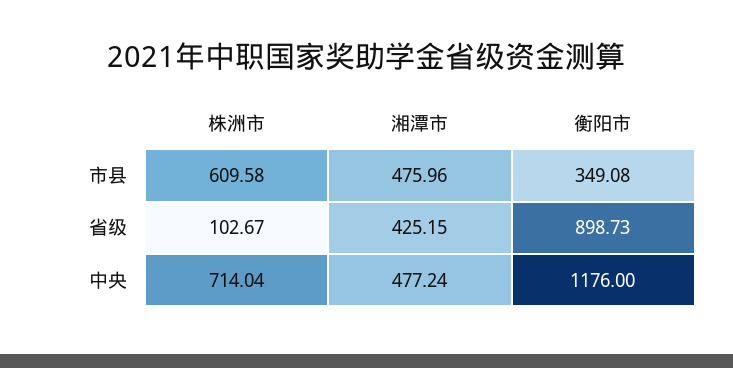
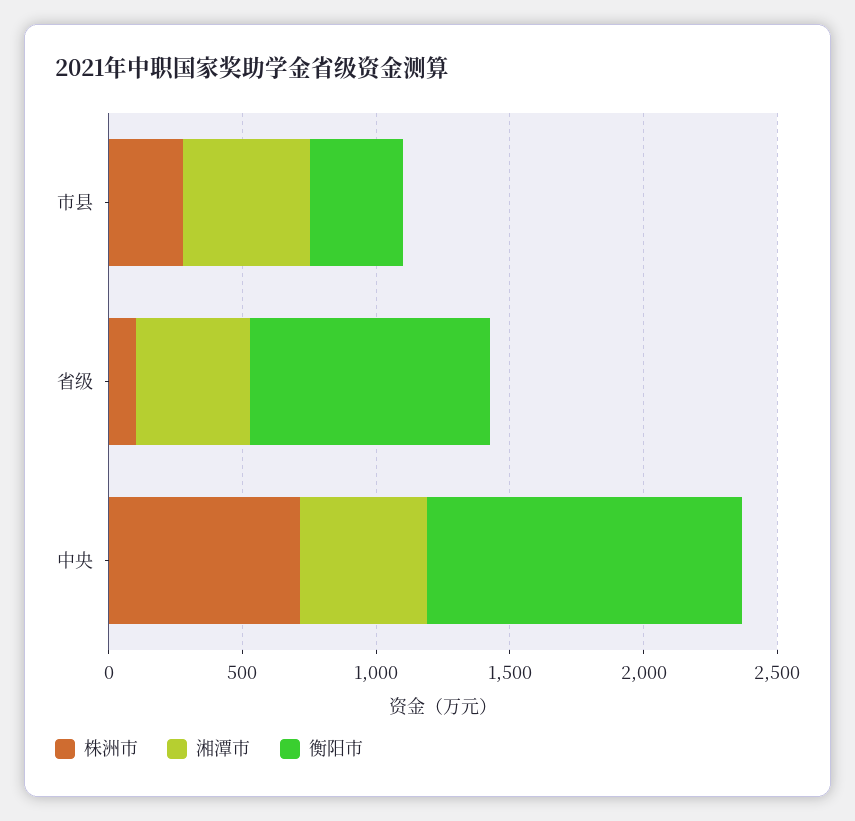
株洲市, 市县: 609.58 -> 300

